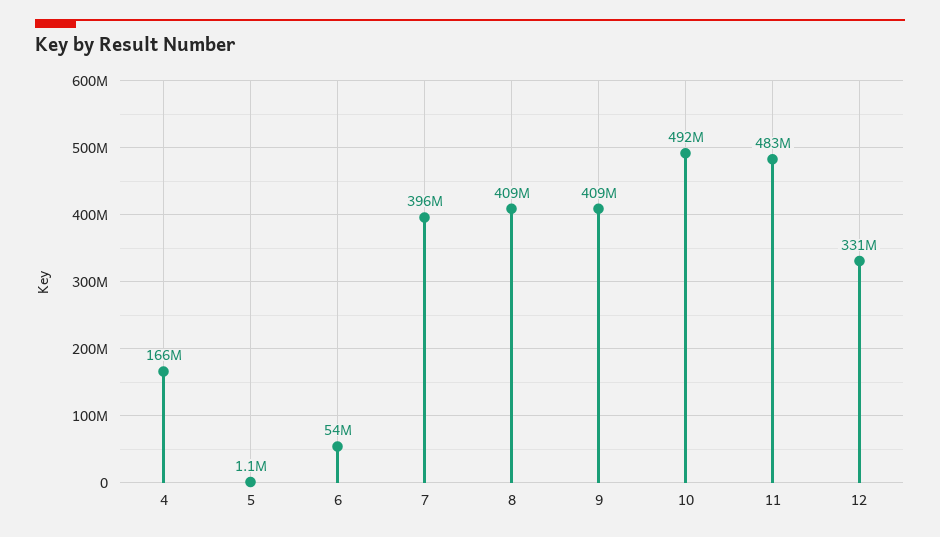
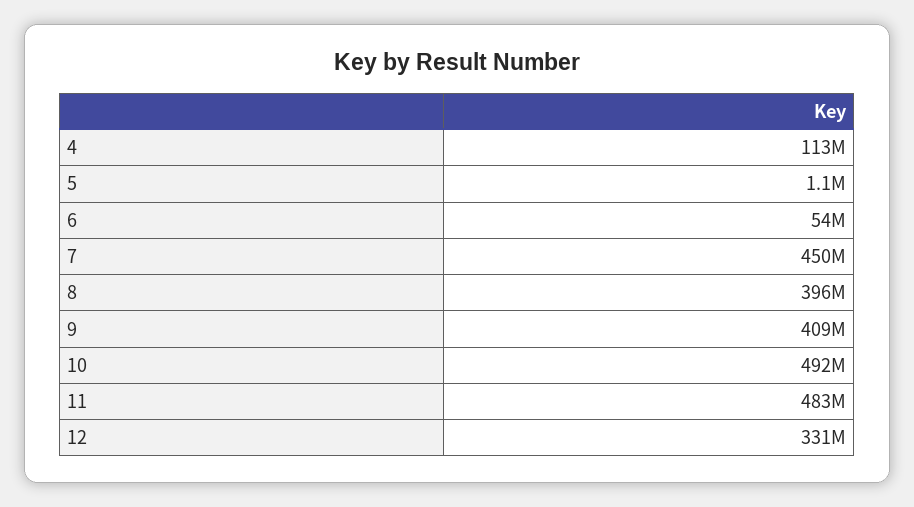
4: 166000000 -> 113000000
7: 396000000 -> 450000000
8: 409000000 -> 396000000

